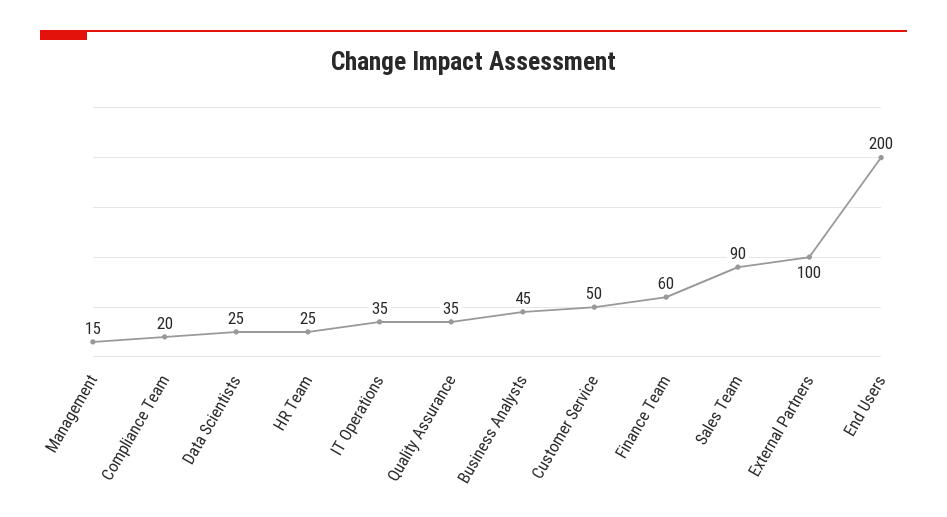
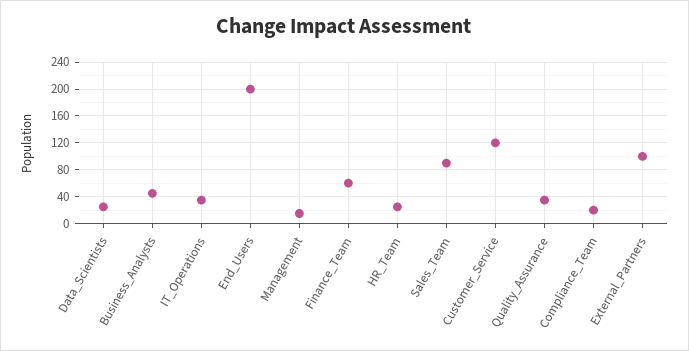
Customer Service: 50 -> 120

